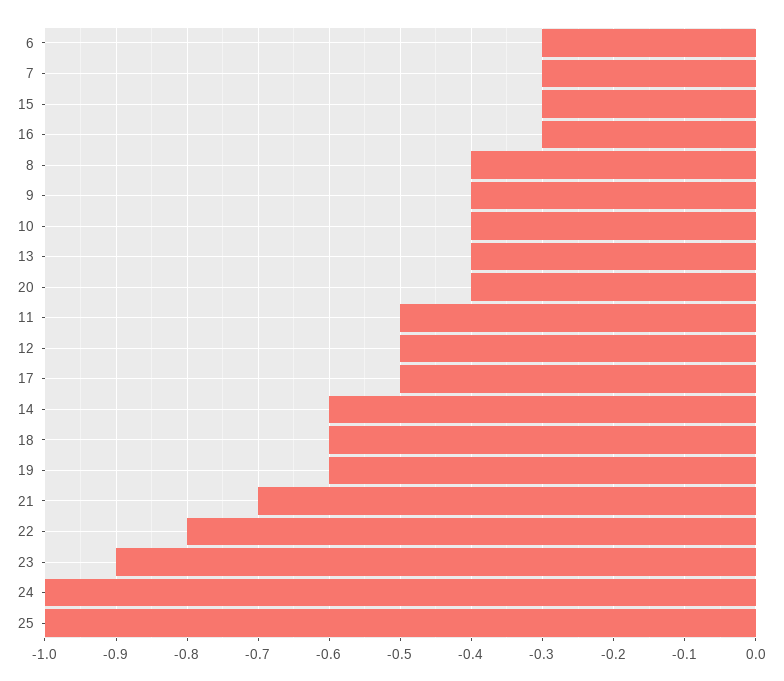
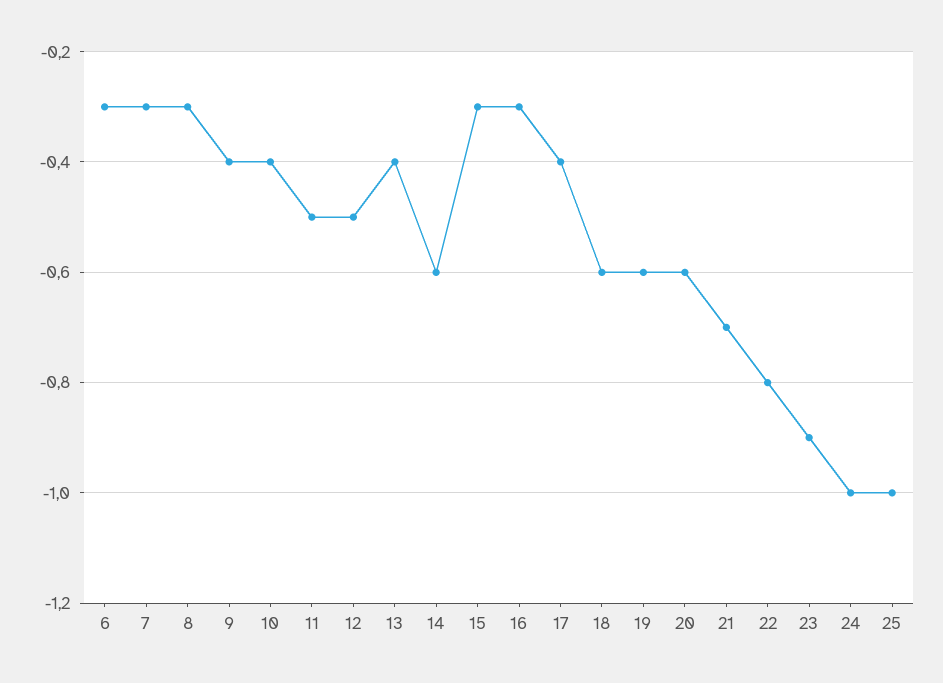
8: -0.4 -> -0.3
20: -0.4 -> -0.6
17: -0.5 -> -0.4

